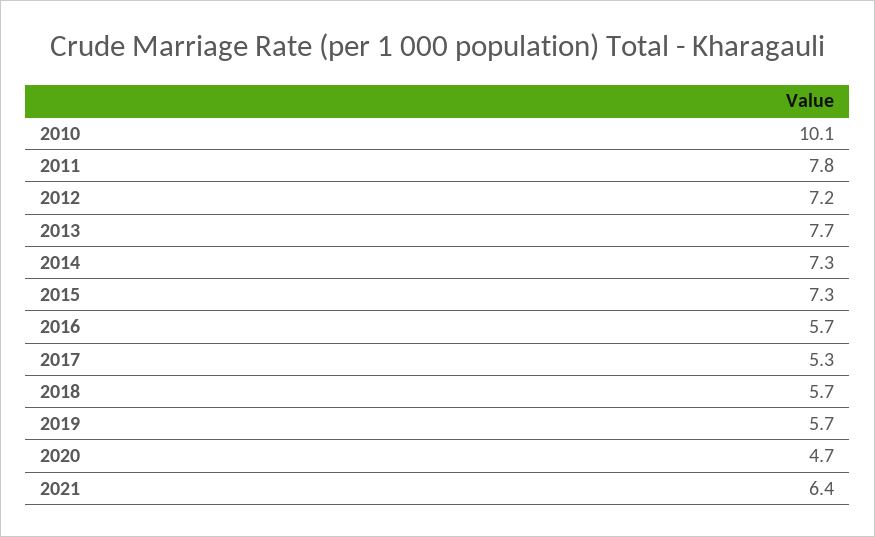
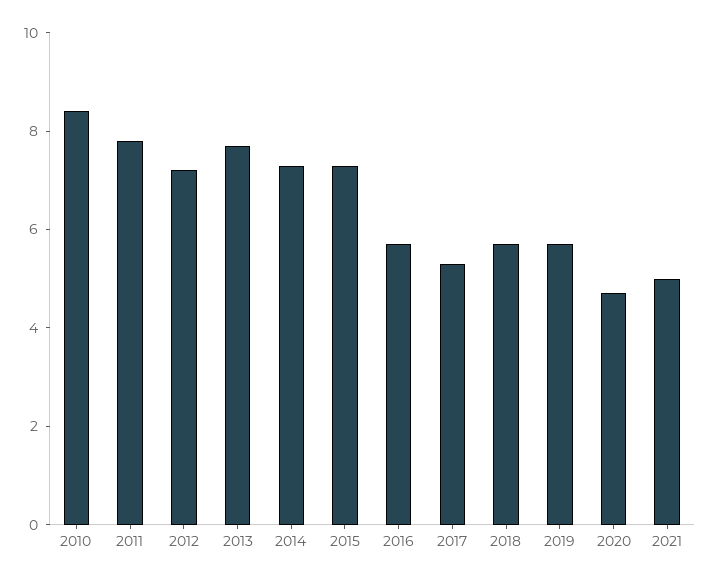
2010: 10.1 -> 8.5
2021: 6.4 -> 5

